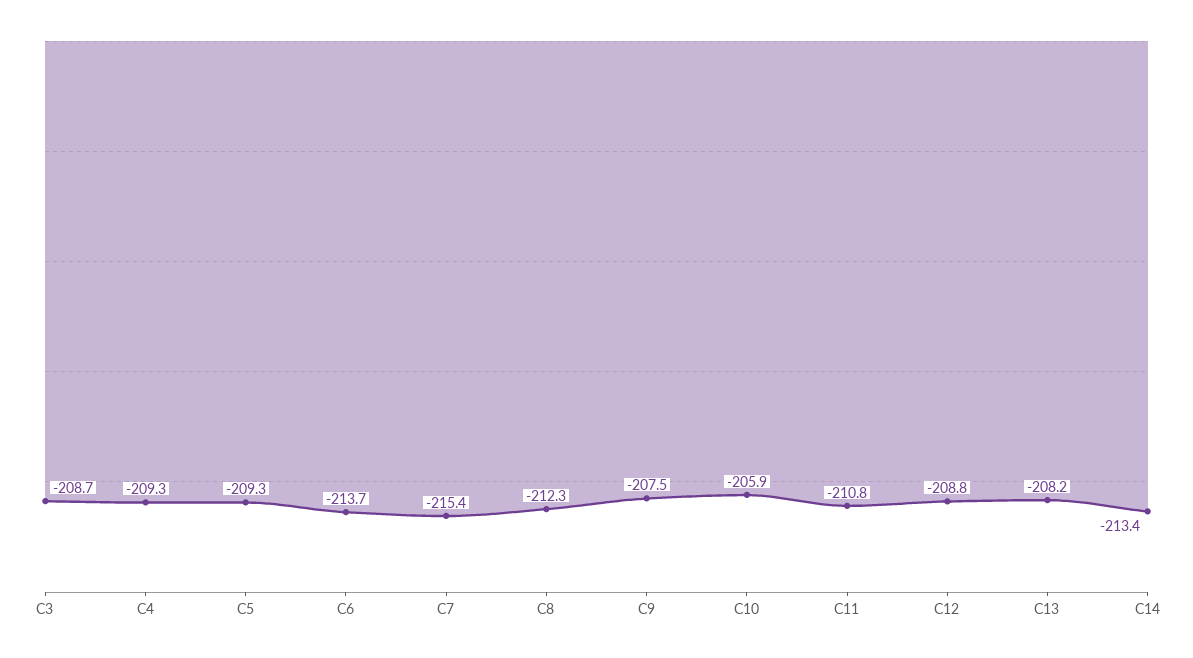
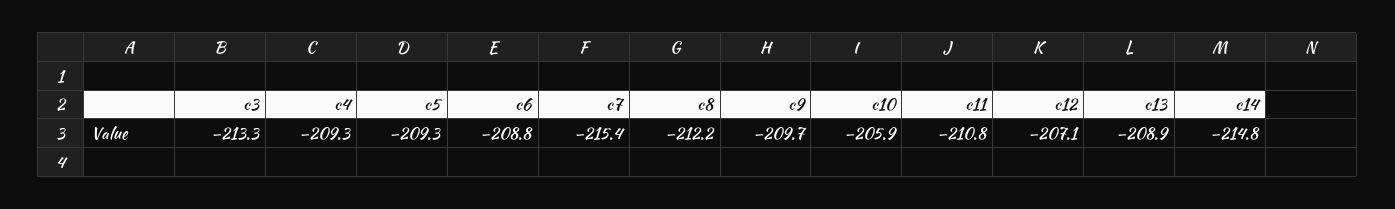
C3: -208.7 -> -213.3
C6: -213.7 -> -208.8
C8: -212.3 -> -212.2
C9: -207.5 -> -209.7
C12: -208.8 -> -207.1
C13: -208.2 -> -208.9
C14: -213.4 -> -214.8

